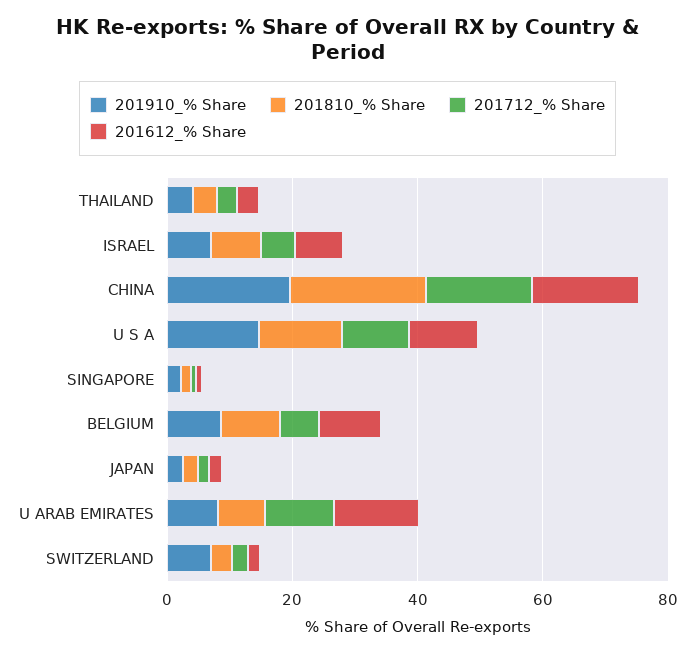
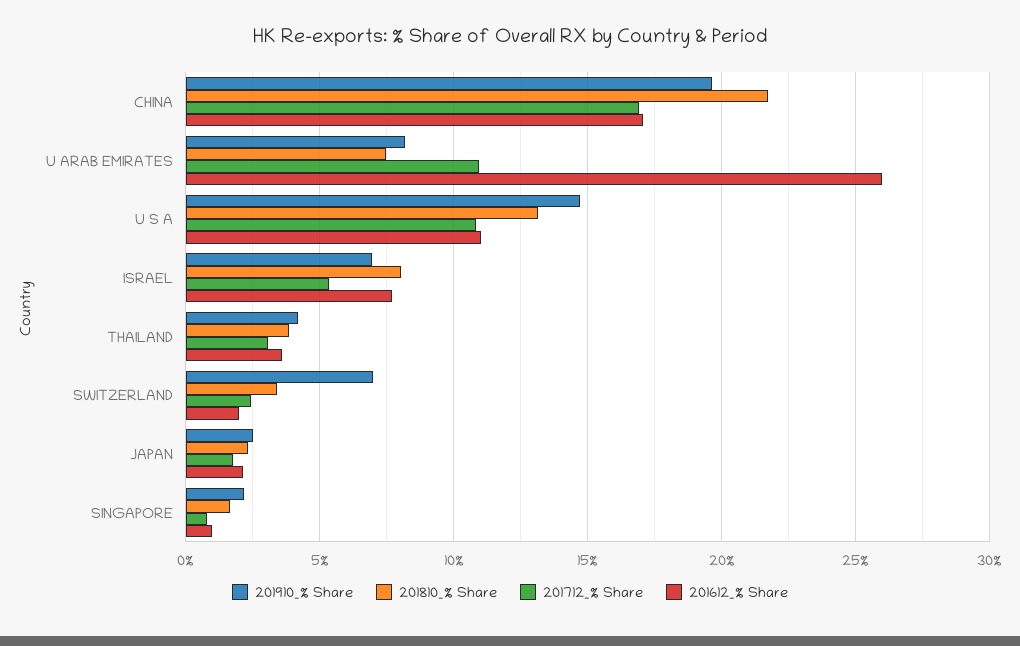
201910_% Share, BELGIUM: 10 -> none
201810_% Share, BELGIUM: 10 -> none
201712_% Share, BELGIUM: 5 -> none
201612_% Share, BELGIUM: 10 -> none
201612_% Share, U ARAB EMIRATES: 15 -> 26

